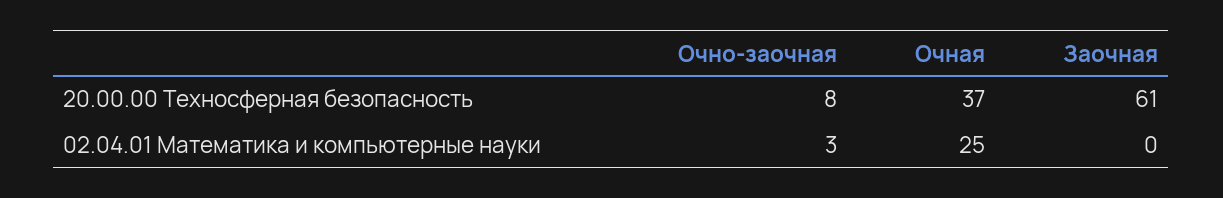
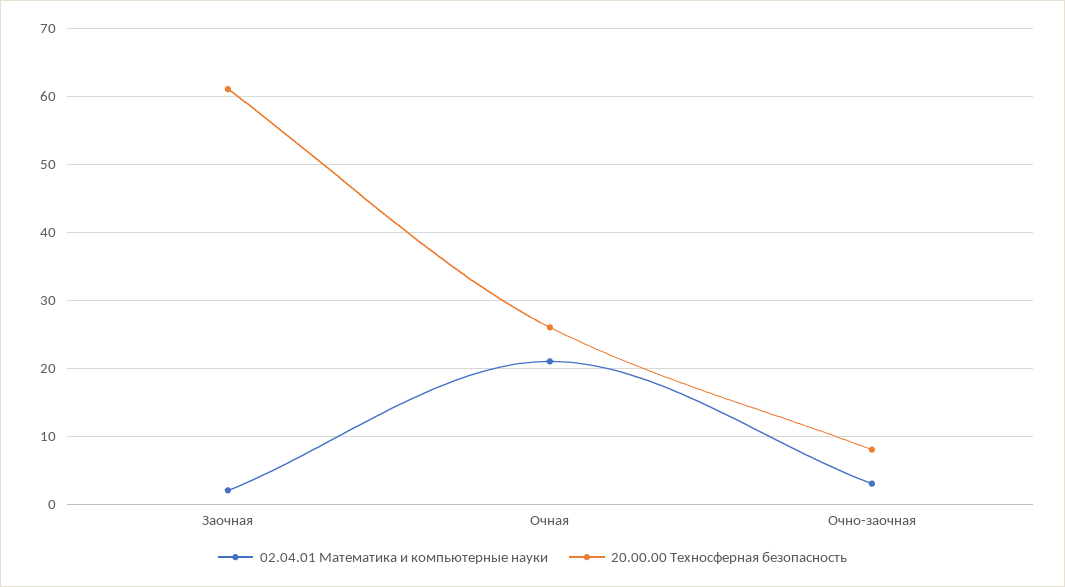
20.00.00 Техносферная безопасность, Очная: 37 -> 26
02.04.01 Математика и компьютерные науки, Очная: 25 -> 21
02.04.01 Математика и компьютерные науки, Заочная: 0 -> 2

